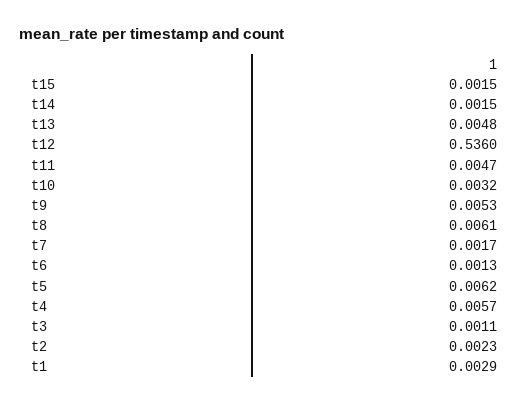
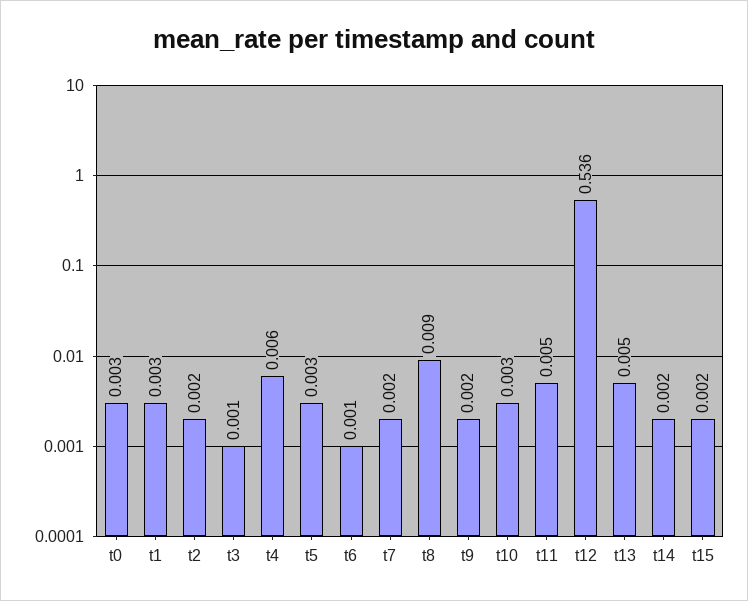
t9: 0.0053 -> 0.002
t8: 0.0061 -> 0.009
t5: 0.0062 -> 0.003
t0: none -> 0.003

